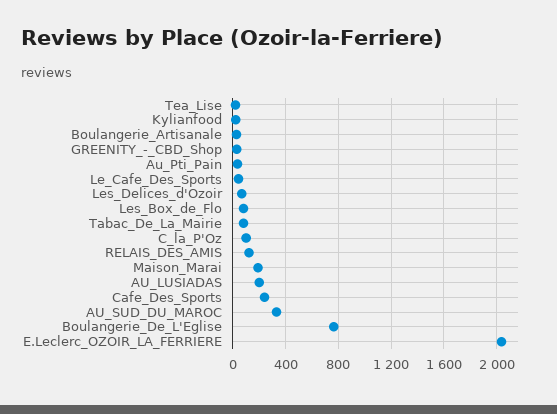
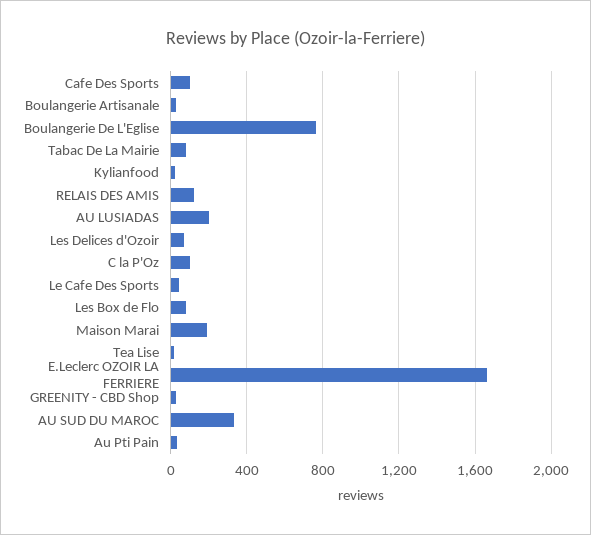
Cafe_Des_Sports: 250 -> 100
E.Leclerc_OZOIR_LA_FERRIERE: 2050 -> 1650

